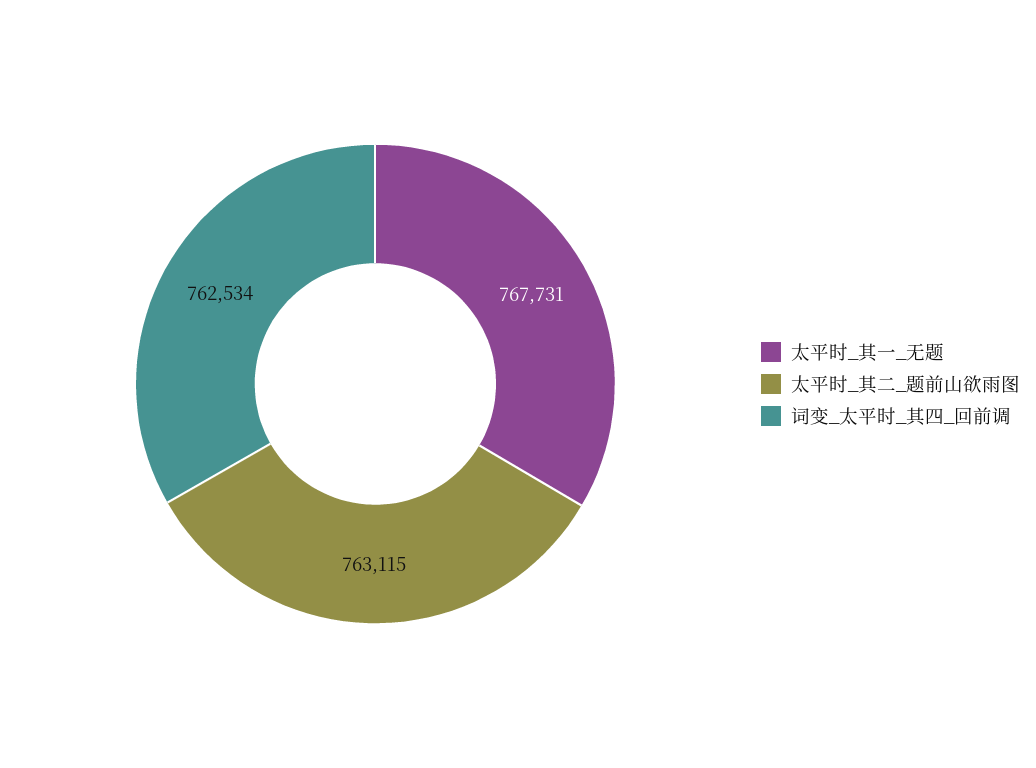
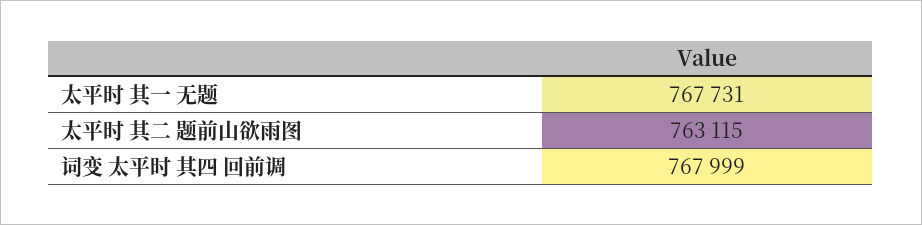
词变_太平时_其四_回前调: 762534 -> 767999

